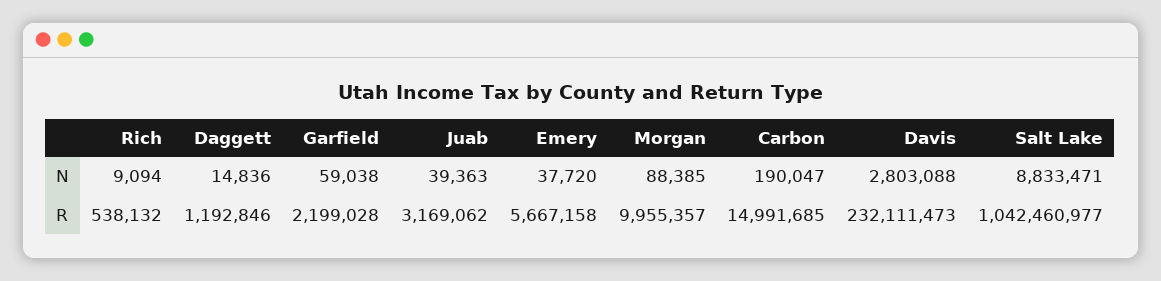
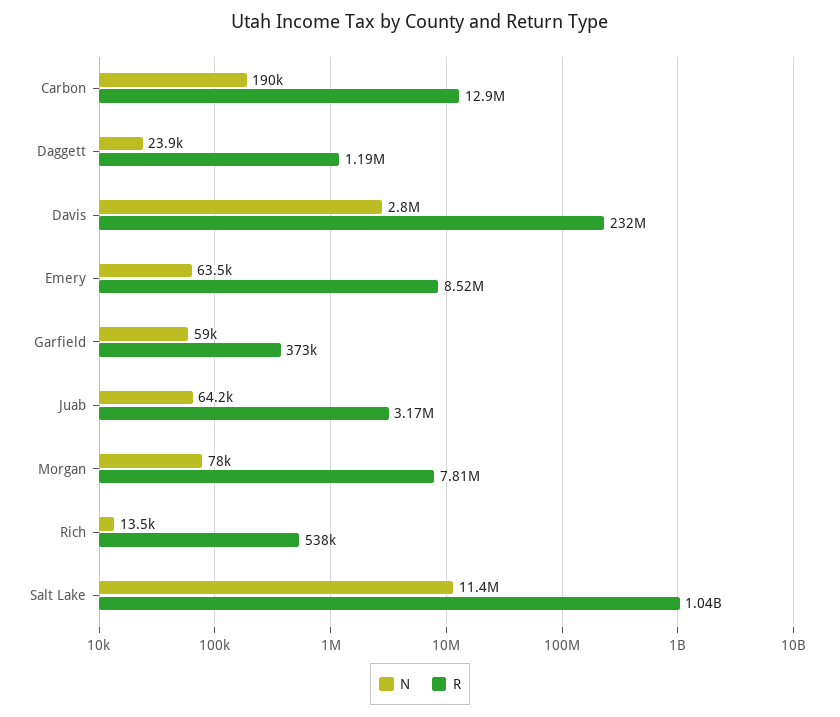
N, Rich: 9094 -> 13500
N, Daggett: 14836 -> 23900
N, Juab: 39363 -> 64200
N, Emery: 37720 -> 63500
N, Morgan: 88385 -> 78000
N, Salt Lake: 8833471 -> 11400000
R, Garfield: 2199028 -> 373000
R, Emery: 5667158 -> 8520000
R, Morgan: 9955357 -> 7810000
R, Carbon: 14991685 -> 12900000

